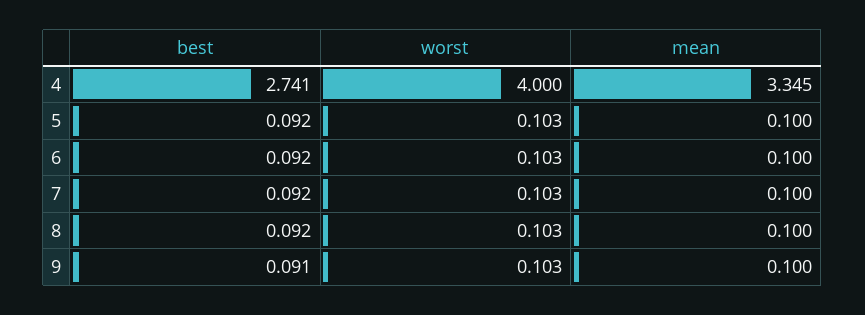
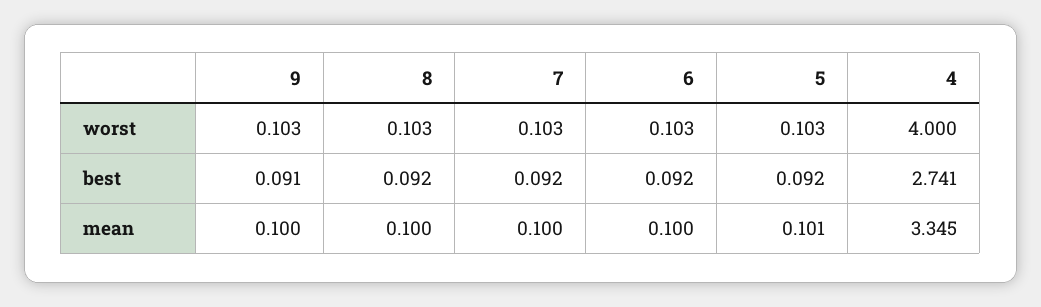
mean, 5: 0.1 -> 0.101

